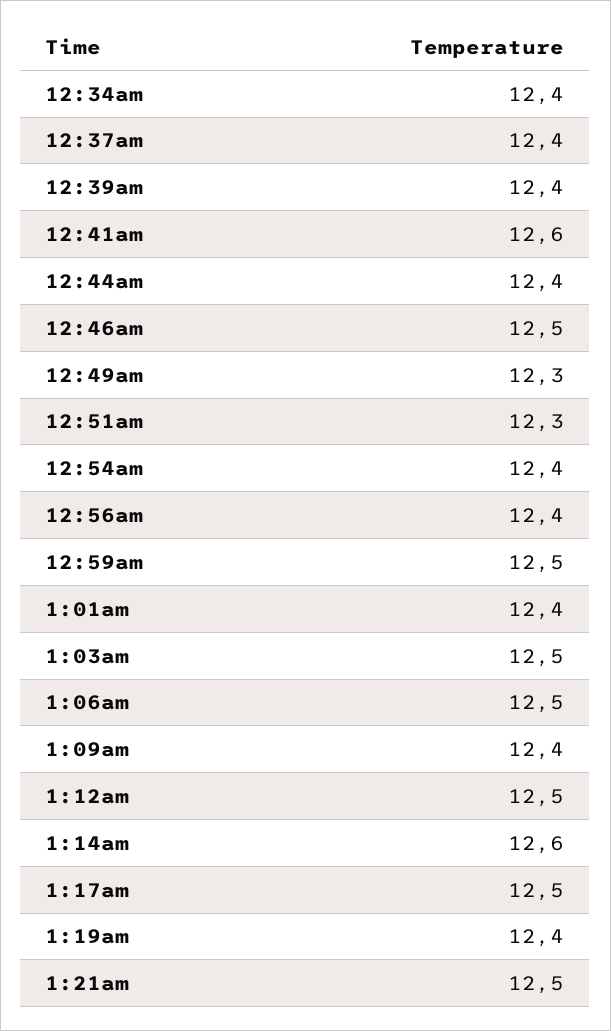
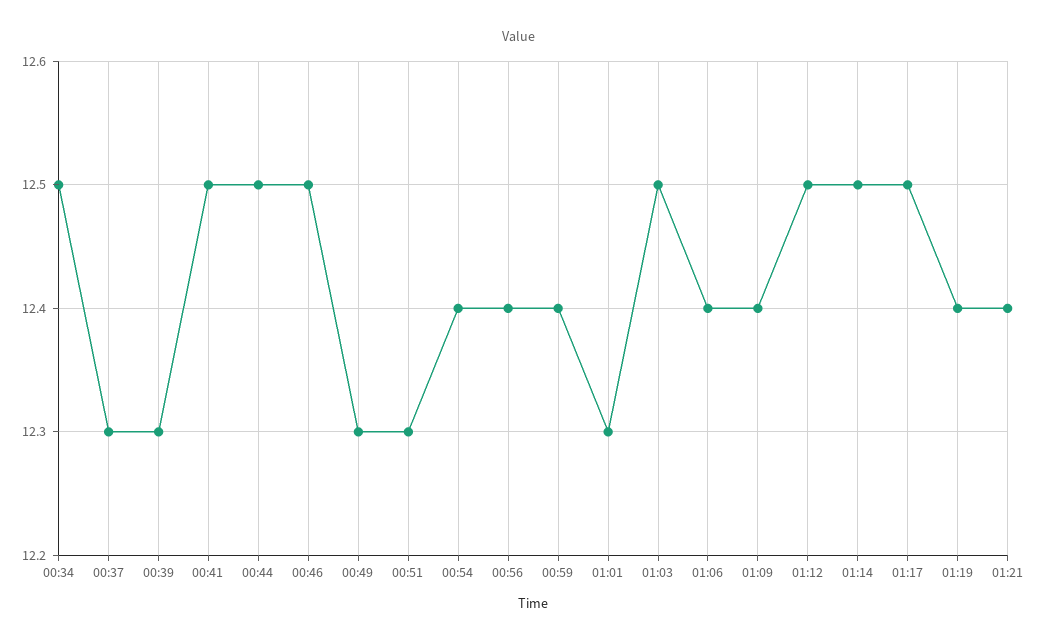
12:34am: 12.4 -> 12.5
12:37am: 12.4 -> 12.3
12:39am: 12.4 -> 12.3
12:41am: 12.6 -> 12.5
12:44am: 12.4 -> 12.5
12:59am: 12.5 -> 12.4
1:01am: 12.4 -> 12.3
1:06am: 12.5 -> 12.4
1:14am: 12.6 -> 12.5
1:21am: 12.5 -> 12.4

